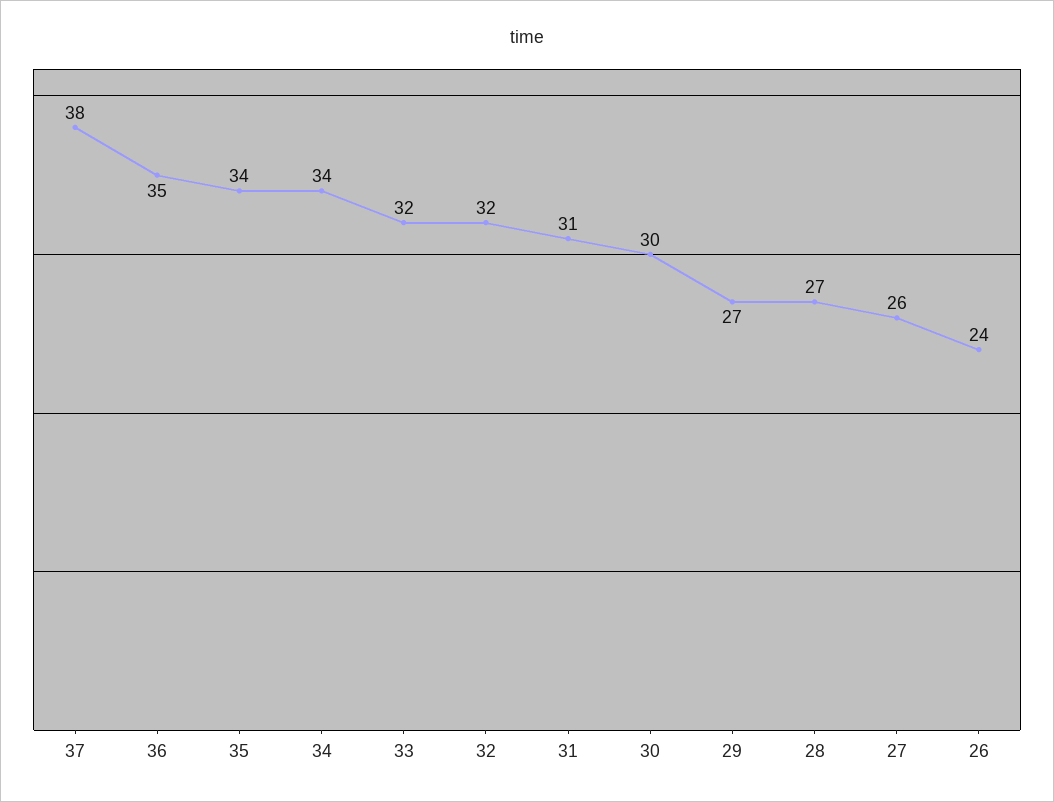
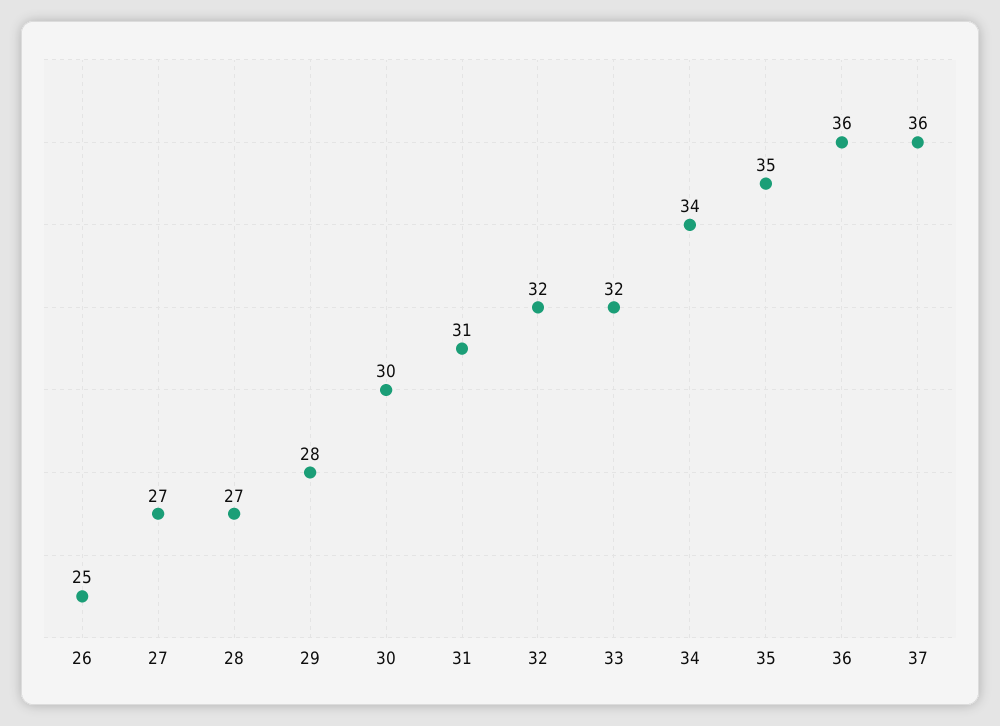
37: 38 -> 36
36: 35 -> 36
35: 34 -> 35
29: 27 -> 28
27: 26 -> 27
26: 24 -> 25

